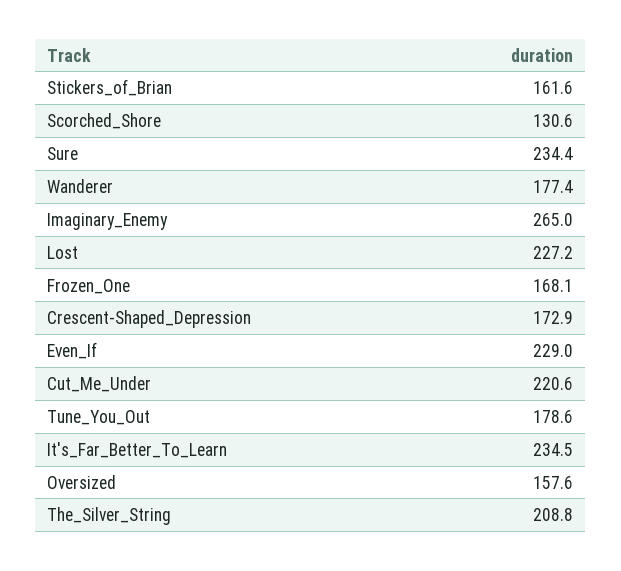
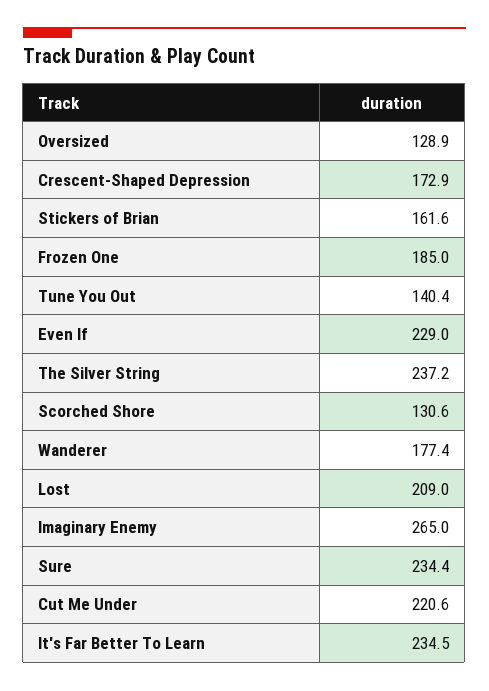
Lost: 227.2 -> 209
Frozen_One: 168.1 -> 185
Tune_You_Out: 178.6 -> 140.4
Oversized: 157.6 -> 128.9
The_Silver_String: 208.8 -> 237.2

